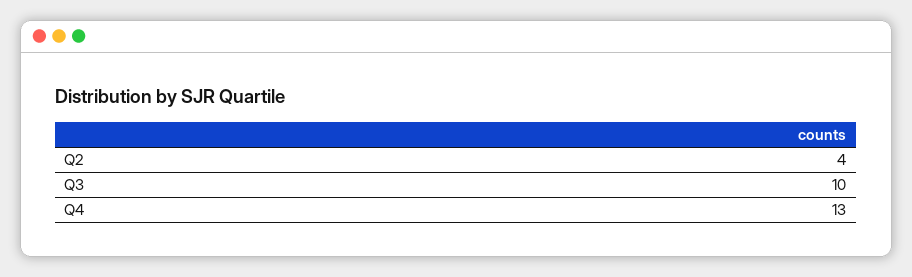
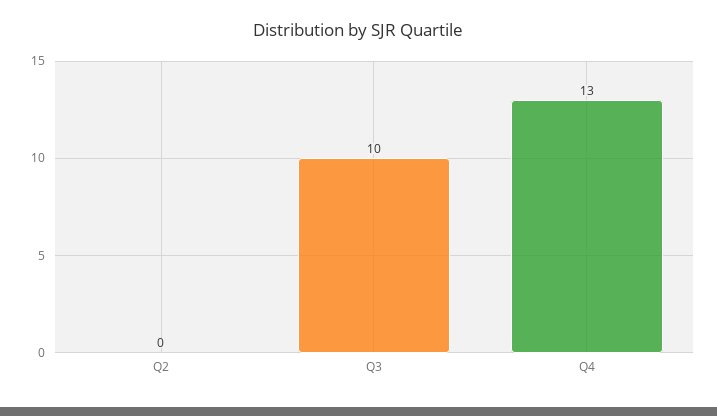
Q2: 4 -> 0

